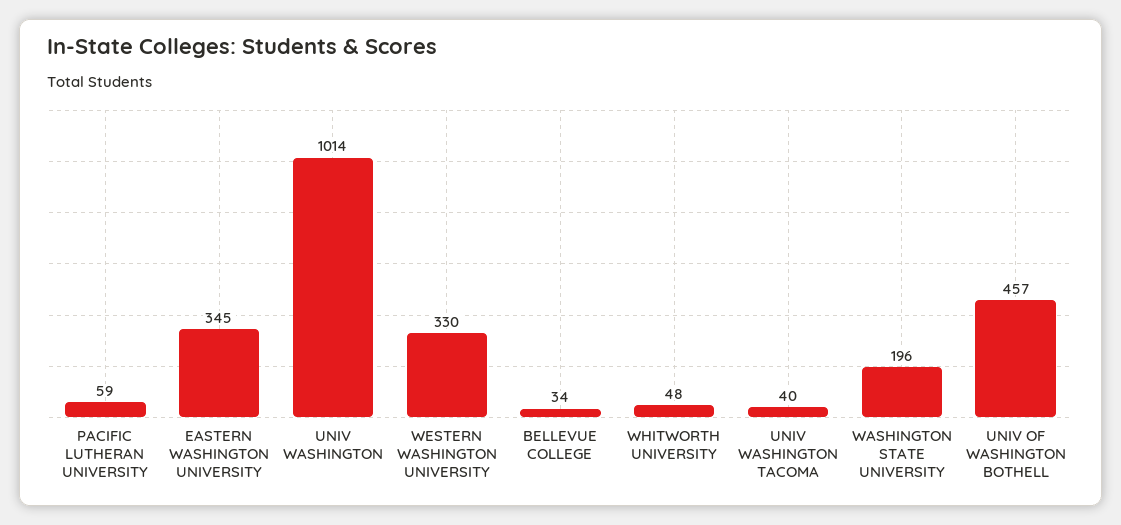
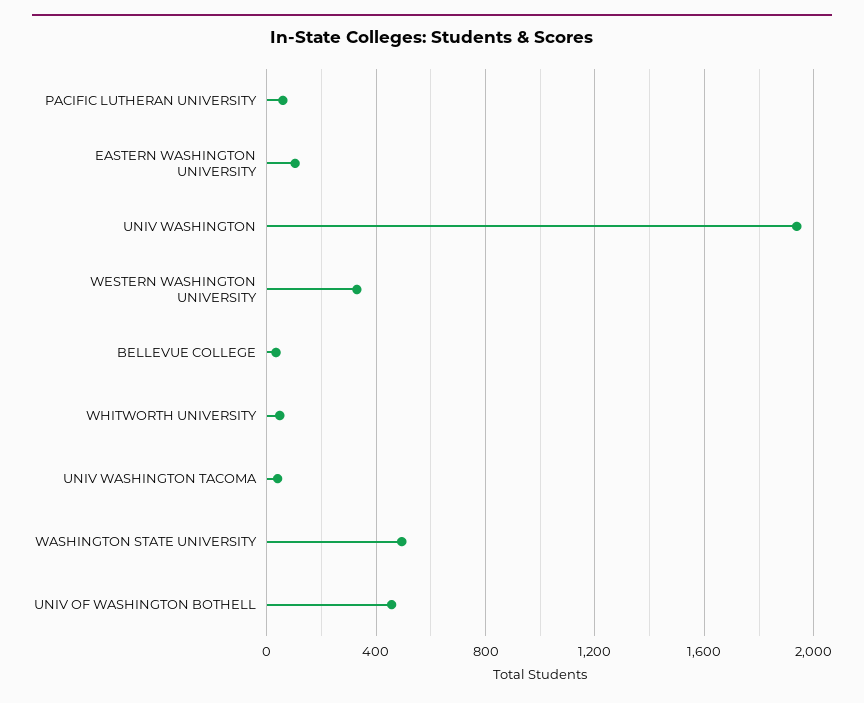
EASTERN WASHINGTON UNIVERSITY: 345 -> 100
UNIV WASHINGTON: 1014 -> 1950
WASHINGTON STATE UNIVERSITY: 196 -> 500

